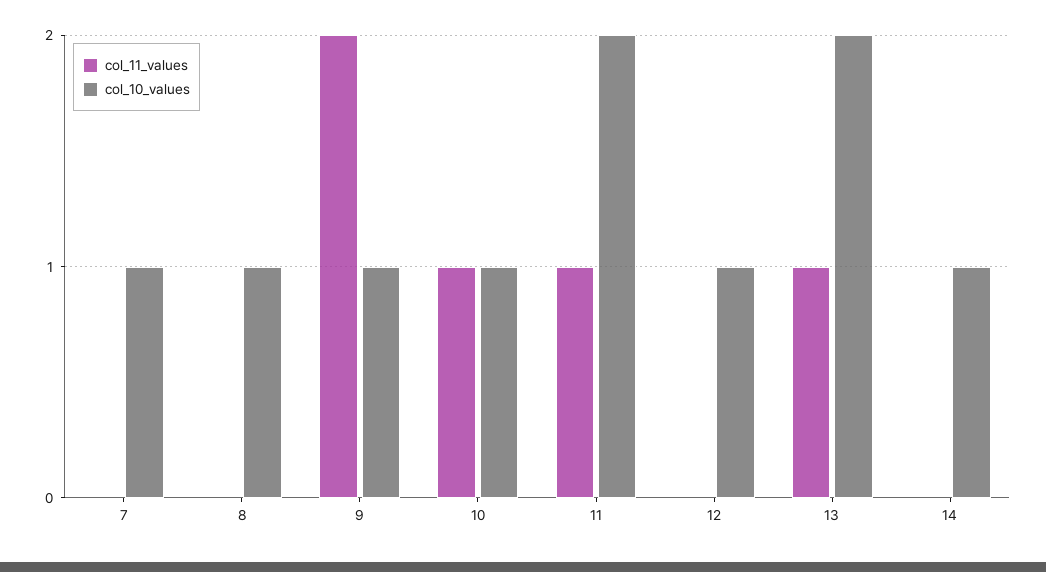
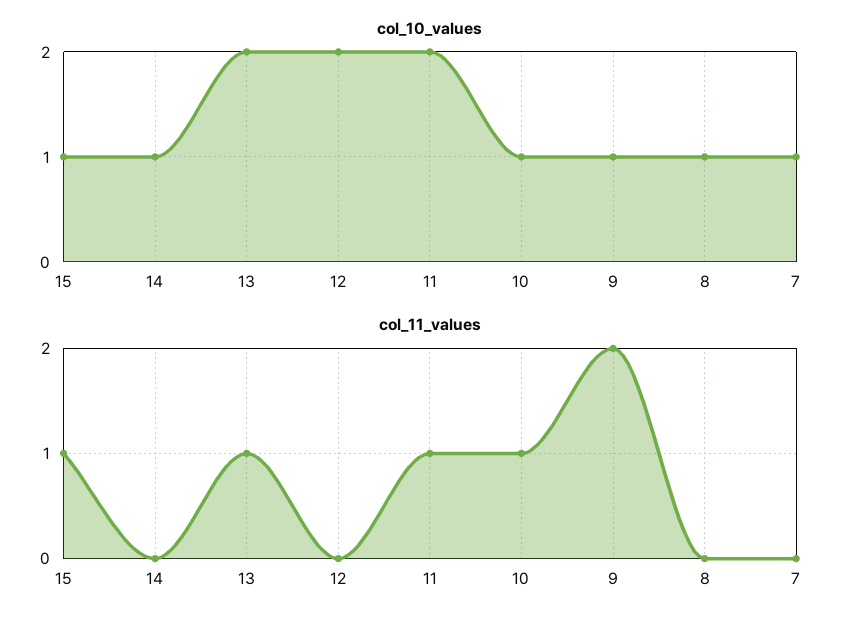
col_10_values, 12: 1 -> 2
col_10_values, 15: none -> 1
col_11_values, 15: none -> 1

